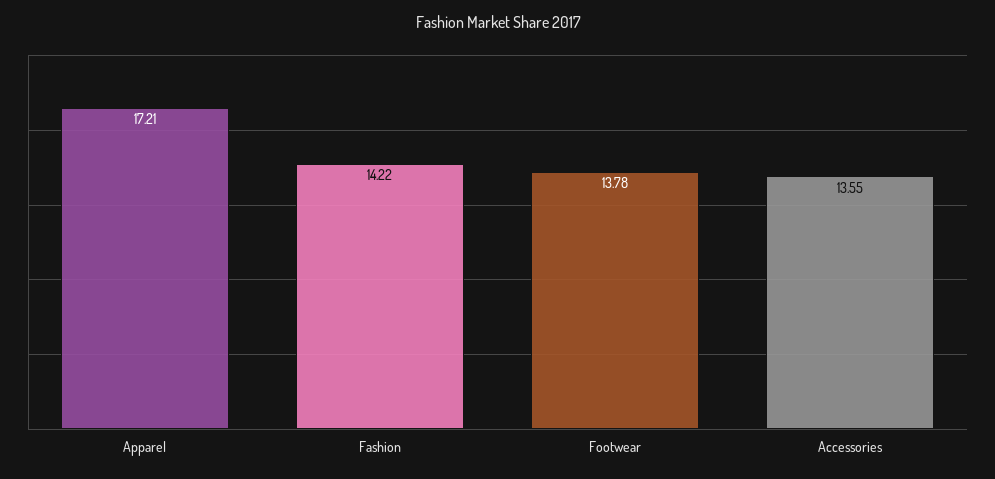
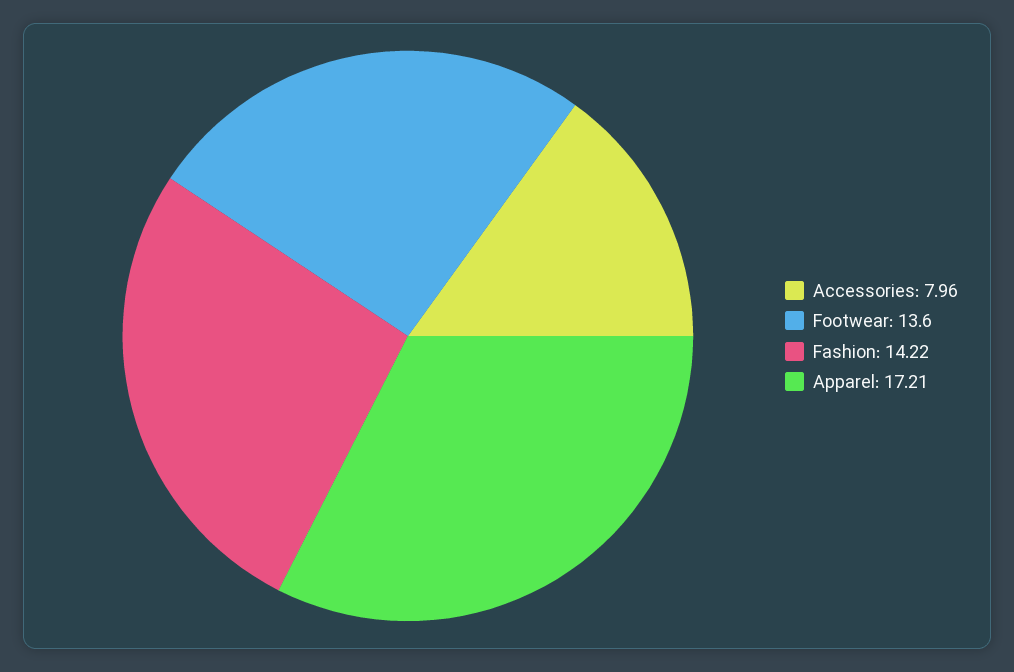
Footwear: 13.78 -> 13.6
Accessories: 13.55 -> 7.96

